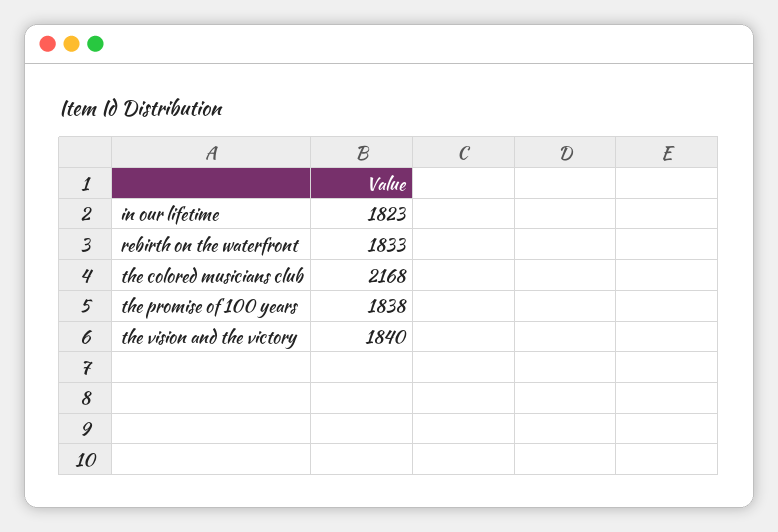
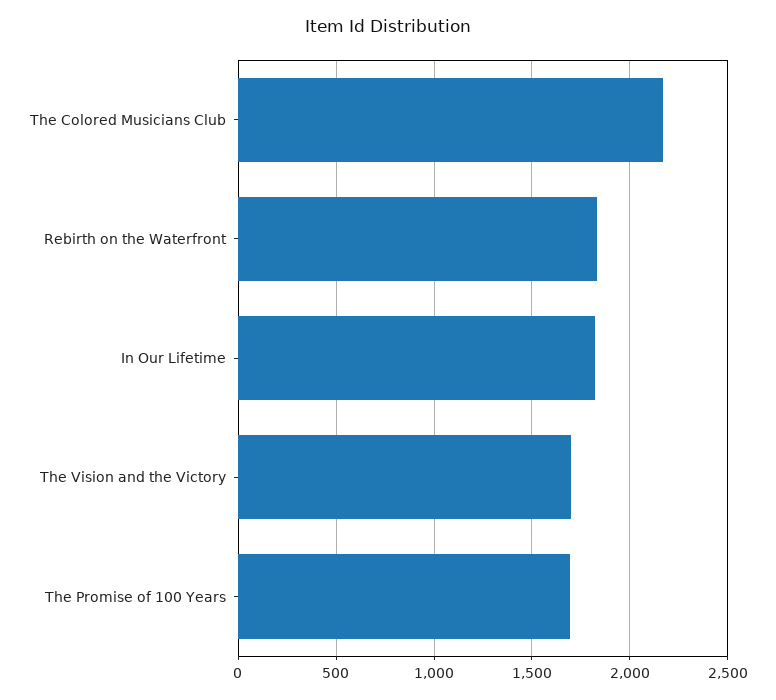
the promise of 100 years: 1838 -> 1700
the vision and the victory: 1840 -> 1700

